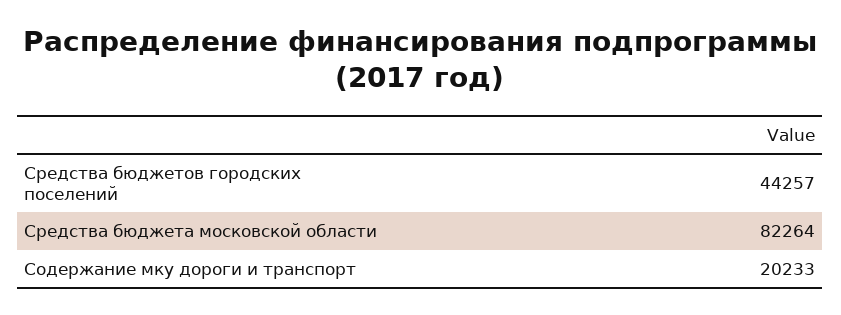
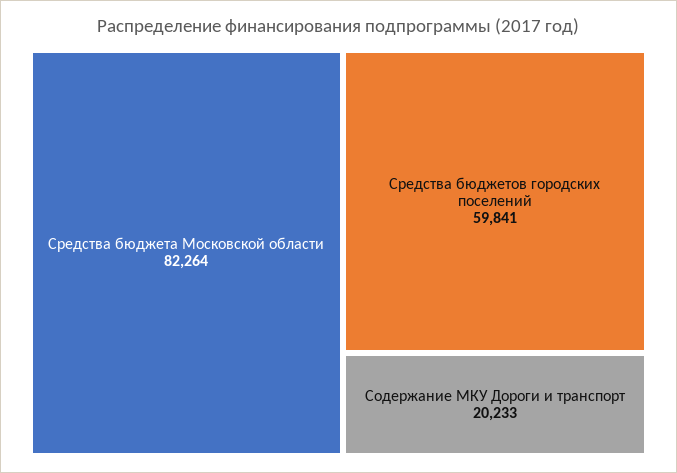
Средства бюджетов городских поселений: 44257 -> 59841

